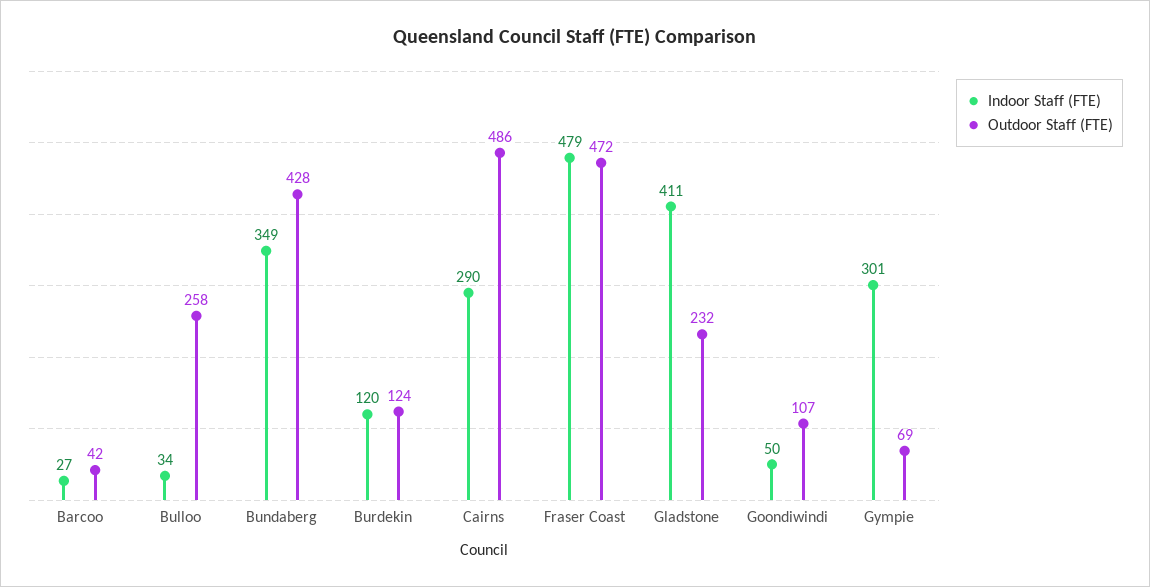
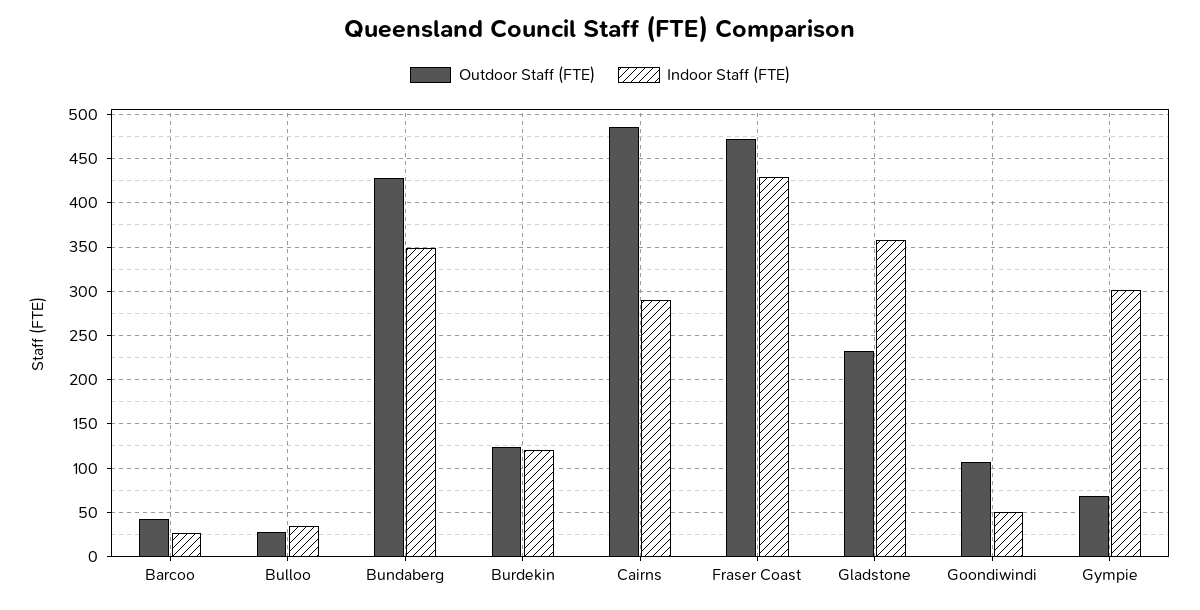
Outdoor Staff (FTE), Bulloo: 258 -> 30
Indoor Staff (FTE), Fraser Coast: 479 -> 430
Indoor Staff (FTE), Gladstone: 411 -> 360

